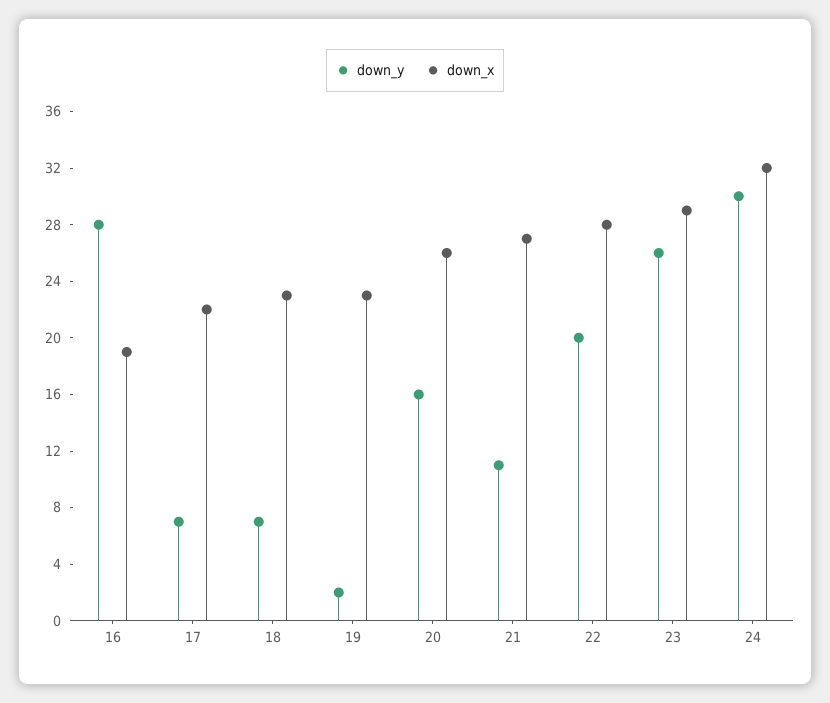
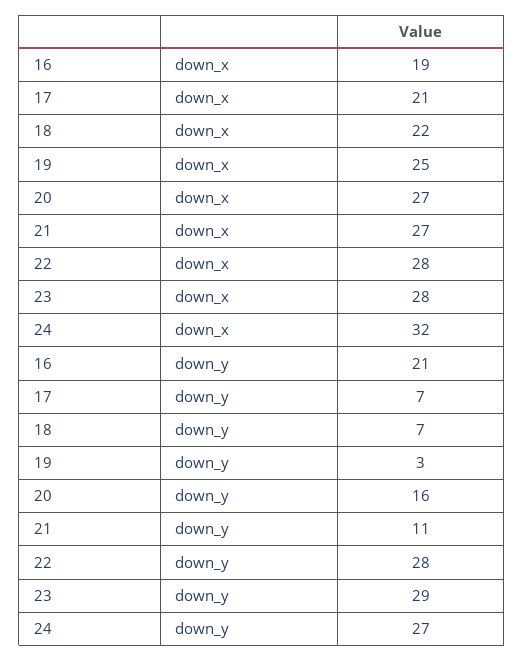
down_y, 16: 28 -> 21
down_x, 17: 22 -> 21
down_x, 18: 23 -> 22
down_y, 19: 2 -> 3
down_x, 19: 23 -> 25
down_x, 20: 26 -> 27
down_y, 22: 20 -> 28
down_y, 23: 26 -> 29
down_x, 23: 29 -> 28
down_y, 24: 30 -> 27

